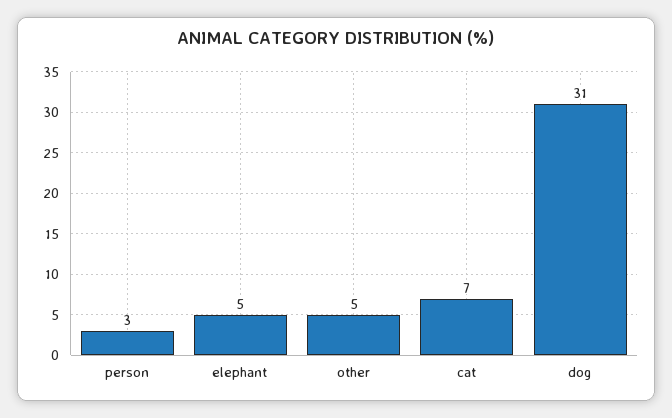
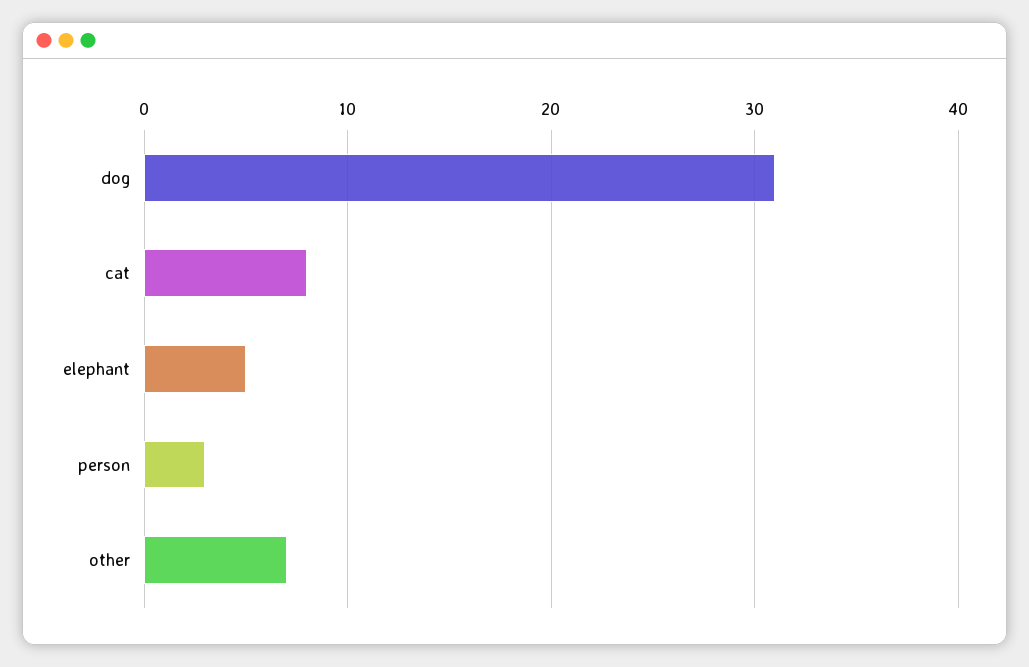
other: 5 -> 7
cat: 7 -> 8

